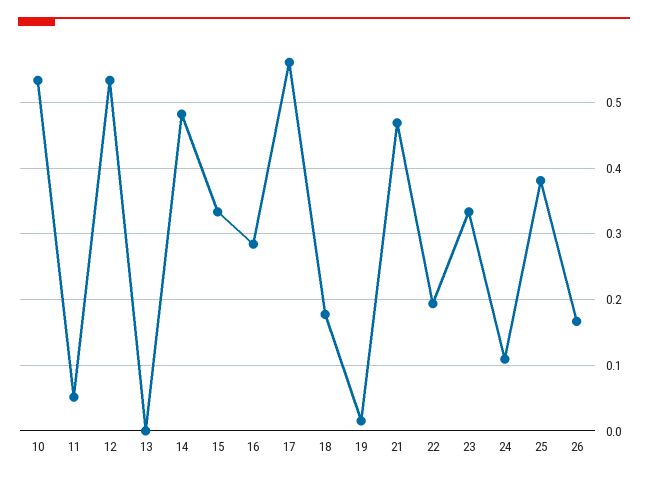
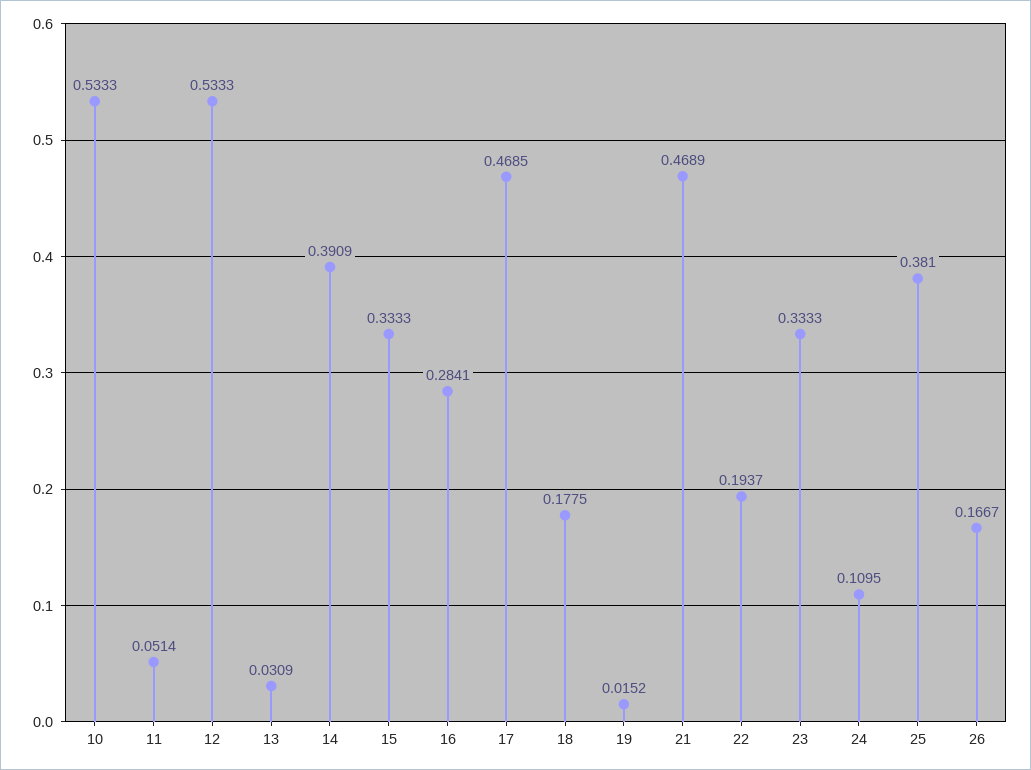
13: 0 -> 0.0309
14: 0.48 -> 0.3909
17: 0.56 -> 0.4685

